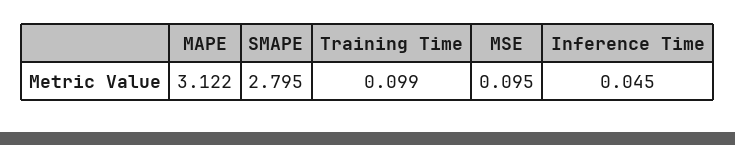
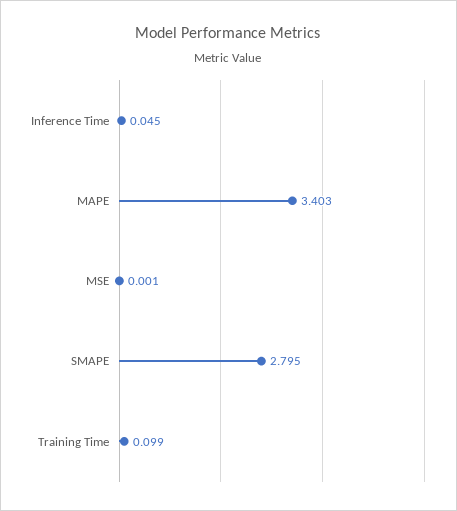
MAPE: 3.122 -> 3.403
MSE: 0.095 -> 0.001

